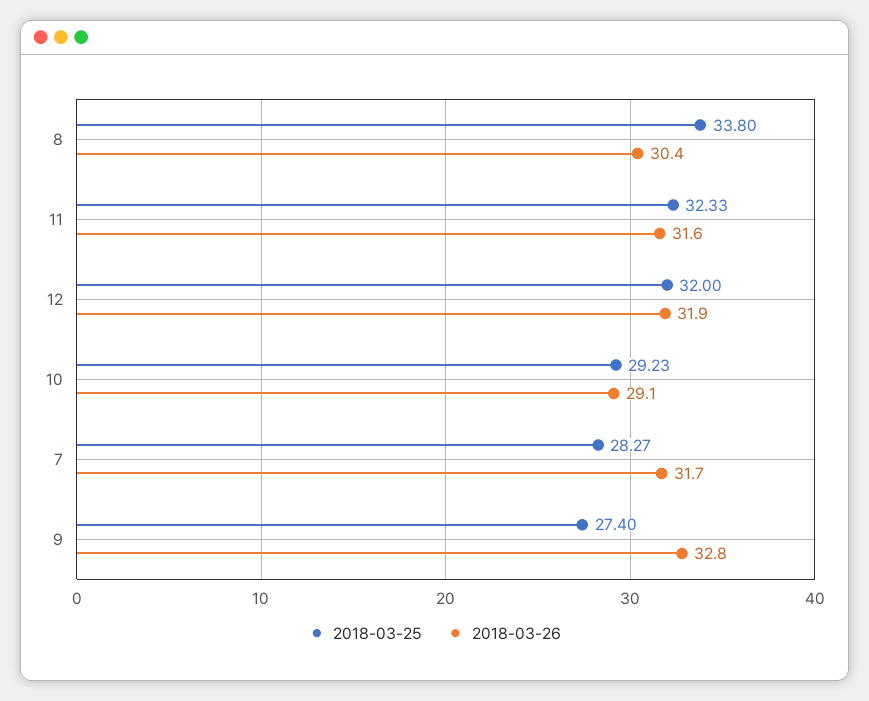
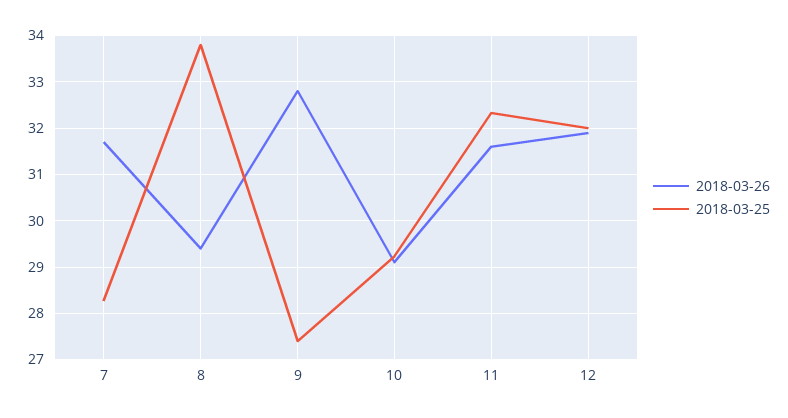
2018-03-26, 8: 30.4 -> 29.4

